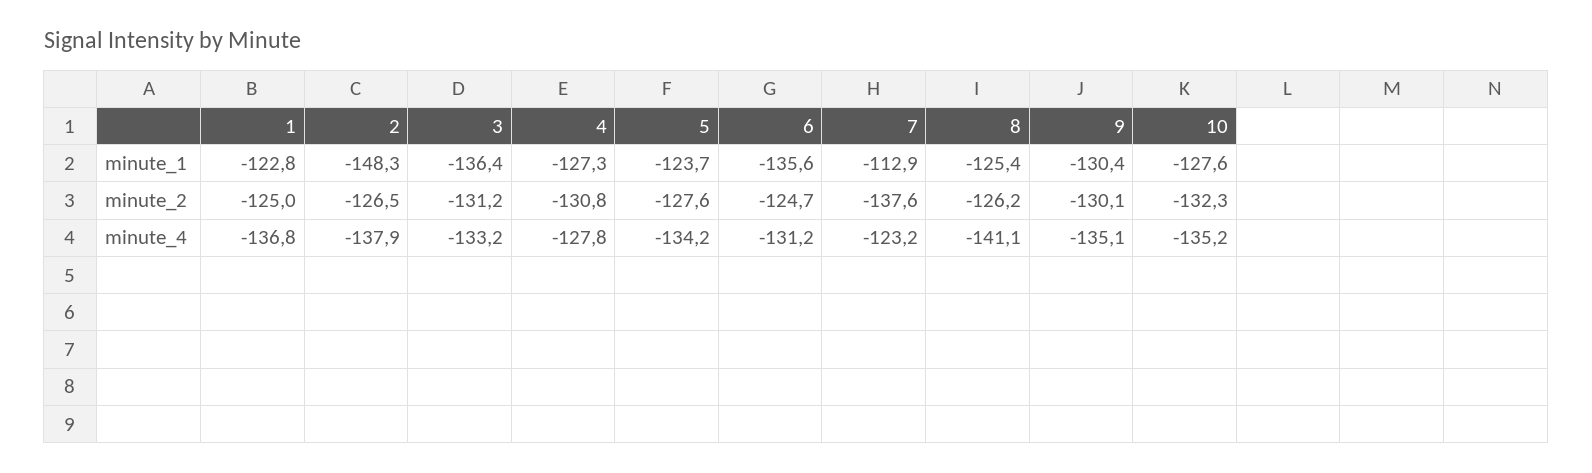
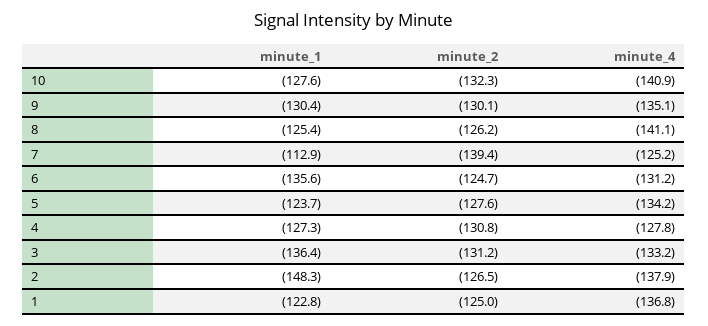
7, minute_2: -137.6 -> -139.4
7, minute_4: -123.2 -> -125.2
10, minute_4: -135.2 -> -140.9

